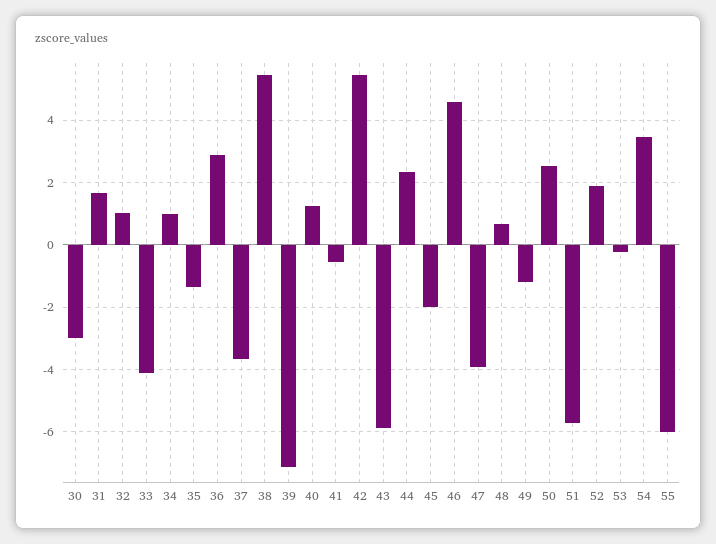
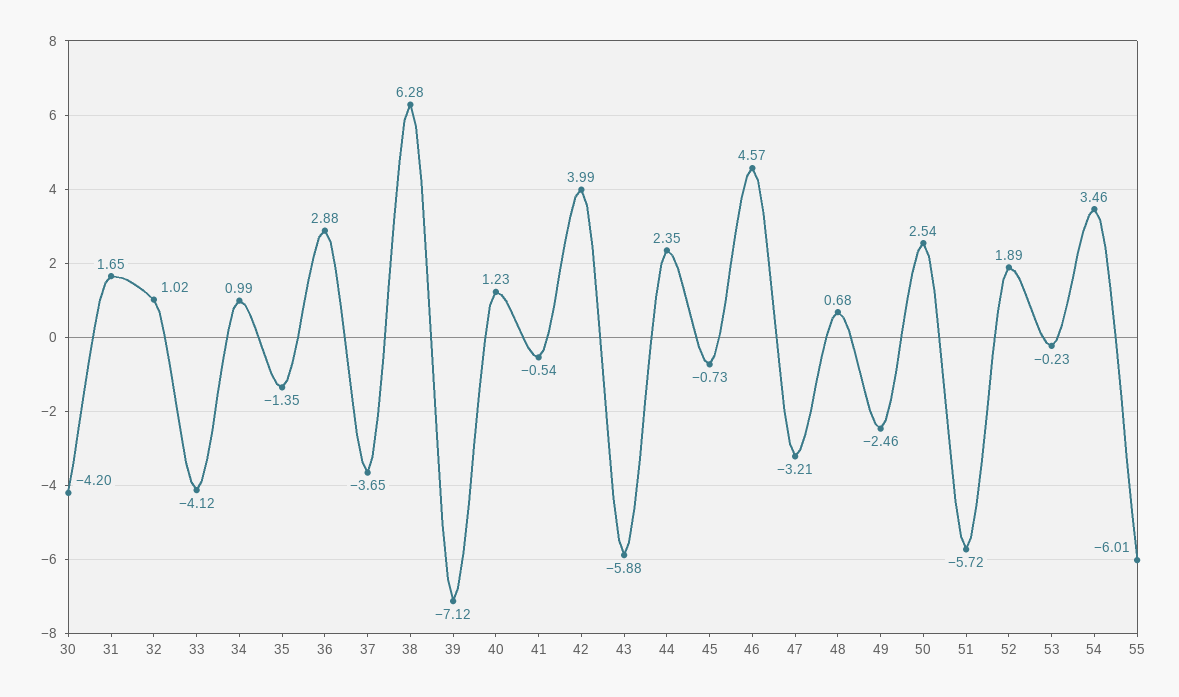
30: -3 -> -4.2
38: 5.4 -> 6.28
42: 5.4 -> 3.99
45: -2 -> -0.73
47: -4 -> -3.21
49: -1.2 -> -2.46

